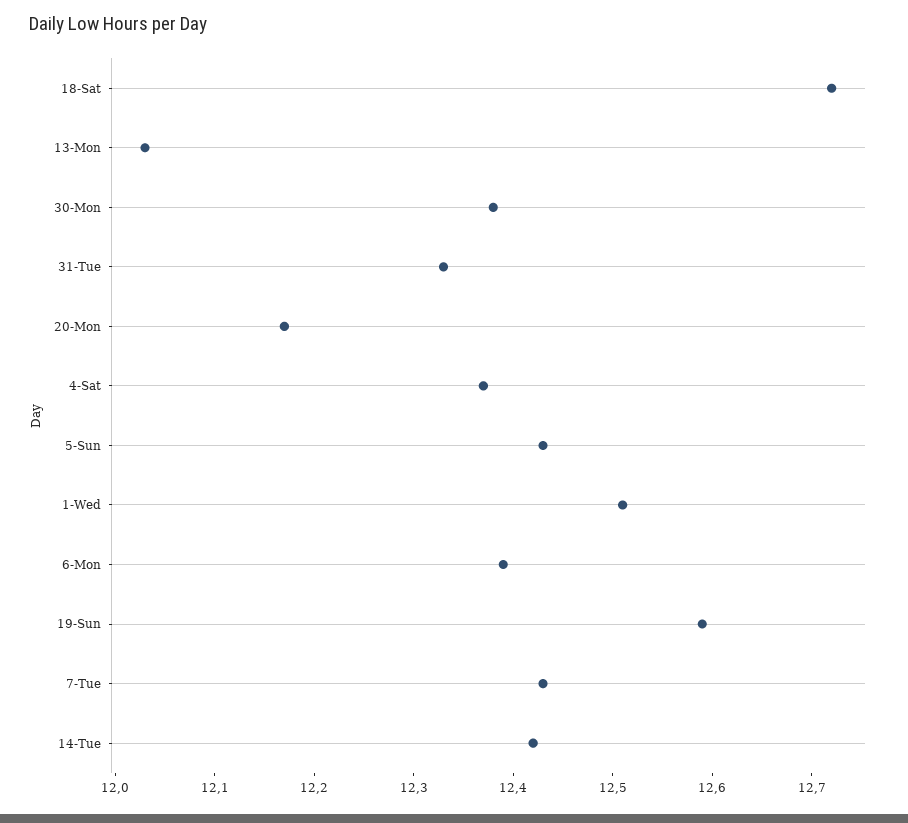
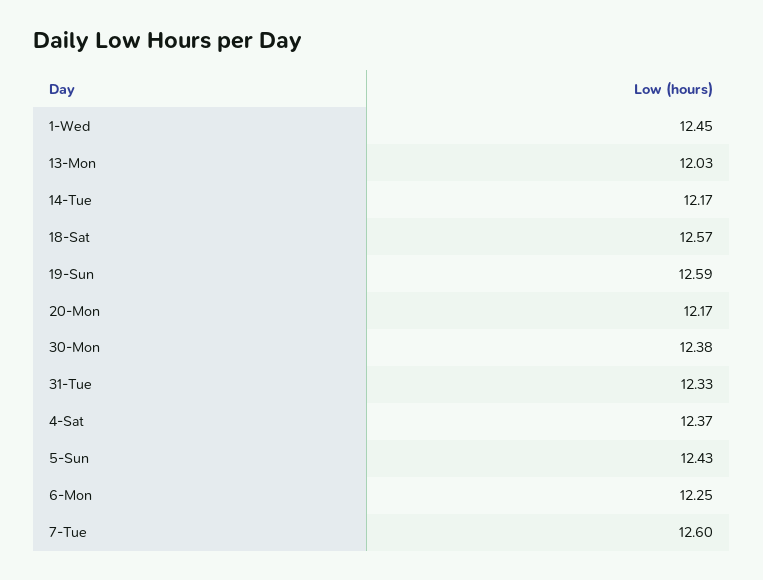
18-Sat: 12.72 -> 12.57
1-Wed: 12.51 -> 12.45
6-Mon: 12.39 -> 12.25
7-Tue: 12.43 -> 12.6
14-Tue: 12.42 -> 12.17

